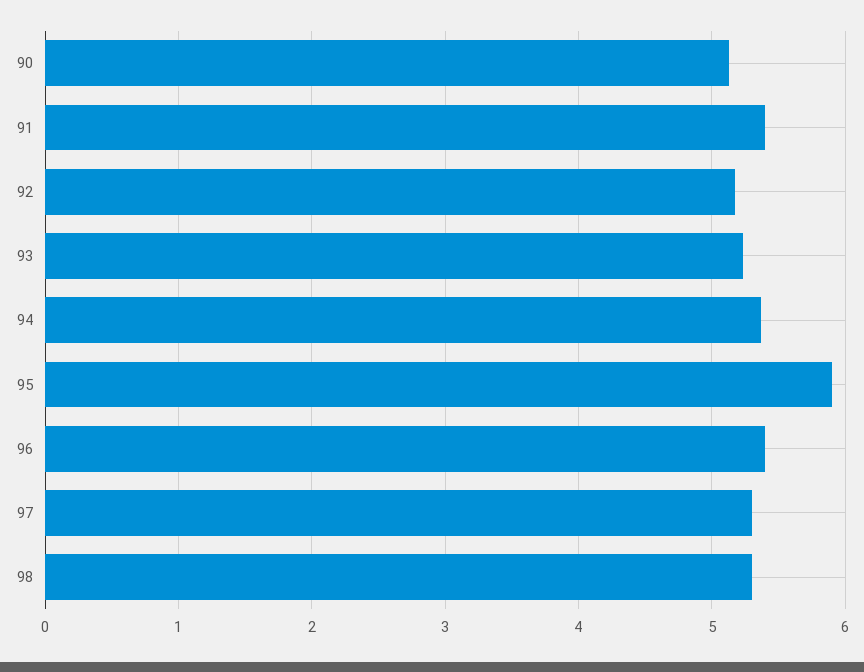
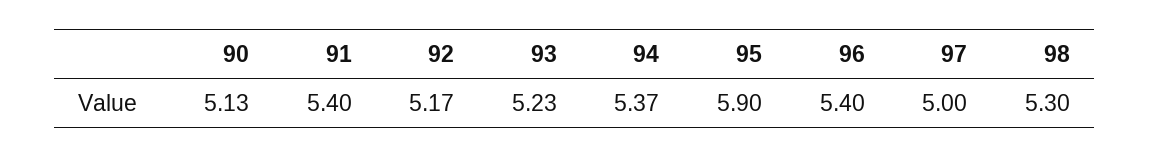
97: 5.3 -> 5

